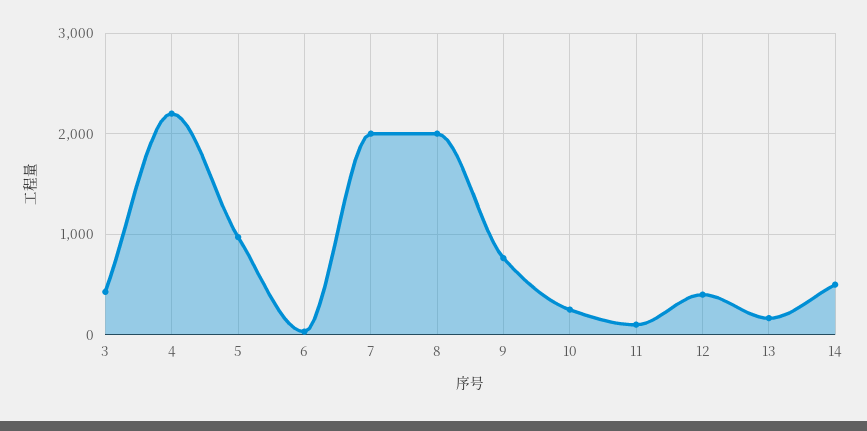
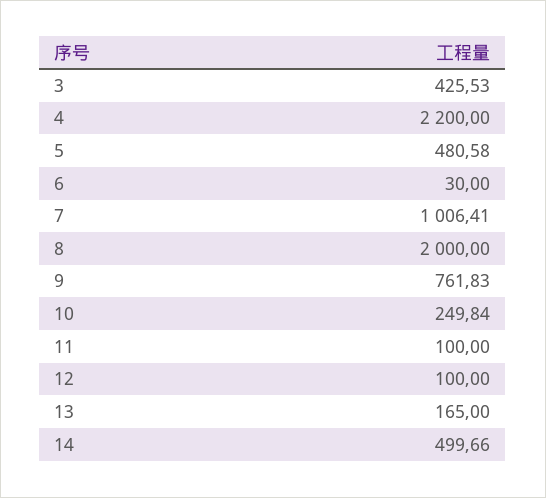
5: 1000 -> 480.58
7: 2000 -> 1006.41
12: 400 -> 100

